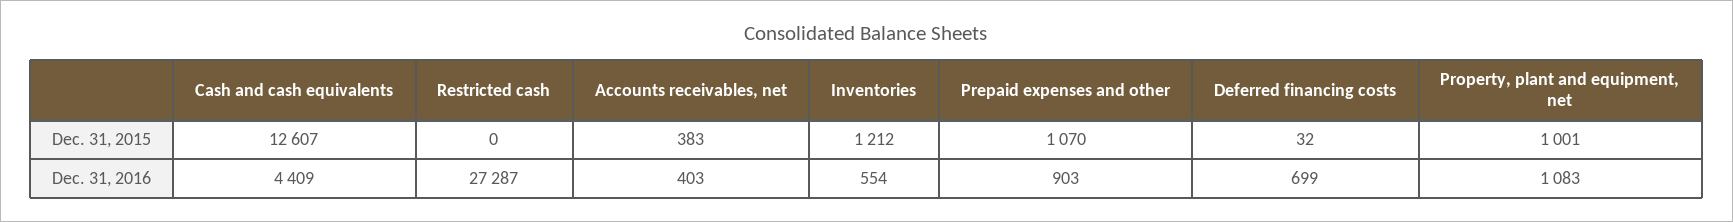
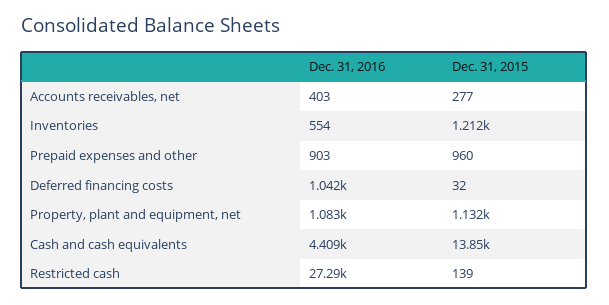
Cash and cash equivalents, Dec. 31, 2015: 12607 -> 13850
Restricted cash, Dec. 31, 2015: 0 -> 139
Accounts receivables, net, Dec. 31, 2015: 383 -> 277
Prepaid expenses and other, Dec. 31, 2015: 1070 -> 960
Property, plant and equipment, net, Dec. 31, 2015: 1001 -> 1132
Deferred financing costs, Dec. 31, 2016: 699 -> 1042

